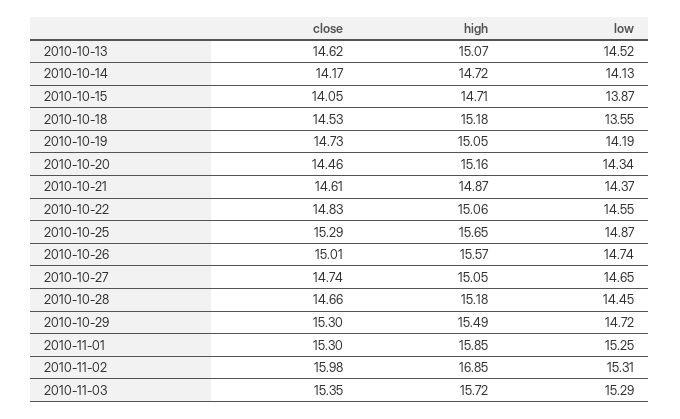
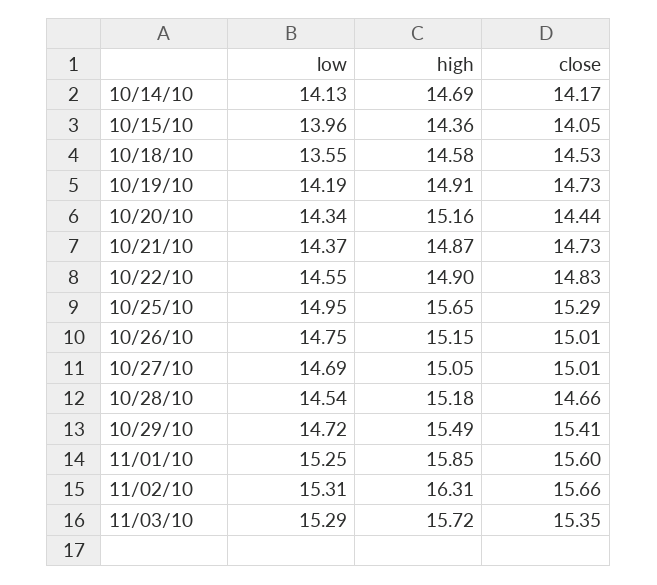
close, 2010-10-13: 14.62 -> none
high, 2010-10-13: 15.07 -> none
low, 2010-10-13: 14.52 -> none
high, 2010-10-14: 14.72 -> 14.69
high, 2010-10-15: 14.71 -> 14.36
low, 2010-10-15: 13.87 -> 13.96
high, 2010-10-18: 15.18 -> 14.58
high, 2010-10-19: 15.05 -> 14.91
close, 2010-10-20: 14.46 -> 14.44
close, 2010-10-21: 14.61 -> 14.73
high, 2010-10-22: 15.06 -> 14.9
low, 2010-10-25: 14.87 -> 14.95
high, 2010-10-26: 15.57 -> 15.15
low, 2010-10-26: 14.74 -> 14.75
close, 2010-10-27: 14.74 -> 15.01
low, 2010-10-27: 14.65 -> 14.69
low, 2010-10-28: 14.45 -> 14.54
close, 2010-10-29: 15.3 -> 15.41
close, 2010-11-01: 15.3 -> 15.6
close, 2010-11-02: 15.98 -> 15.66
high, 2010-11-02: 16.85 -> 16.31

